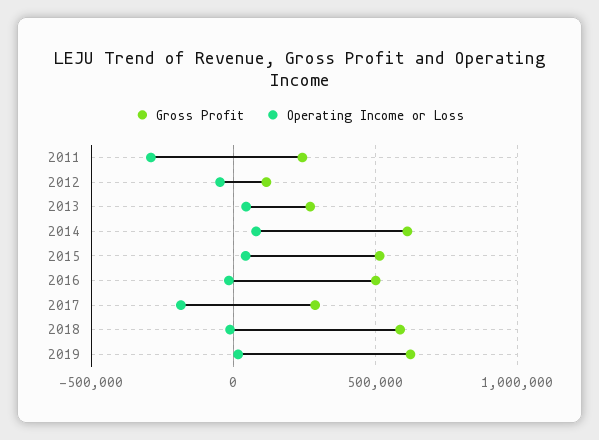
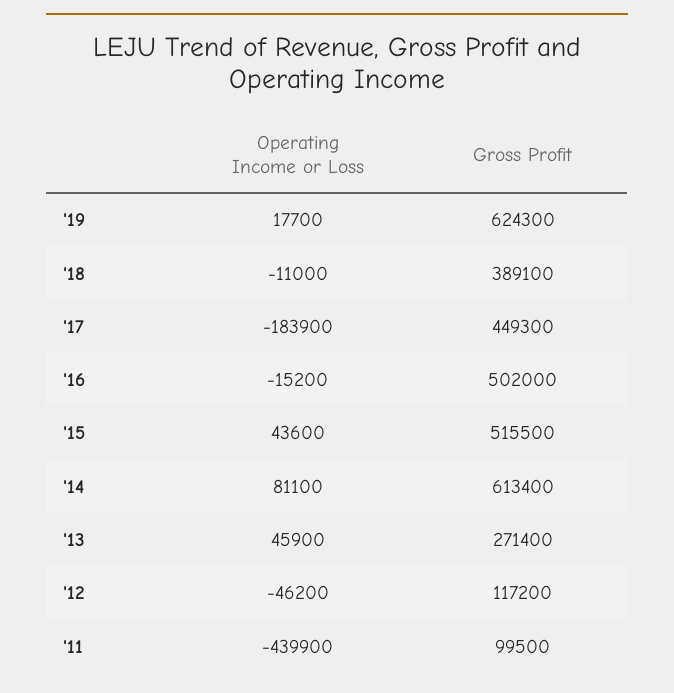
Gross Profit, 2011: 250000 -> 99500
Operating Income or Loss, 2011: -300000 -> -439900
Gross Profit, 2017: 300000 -> 449300
Gross Profit, 2018: 600000 -> 389100

